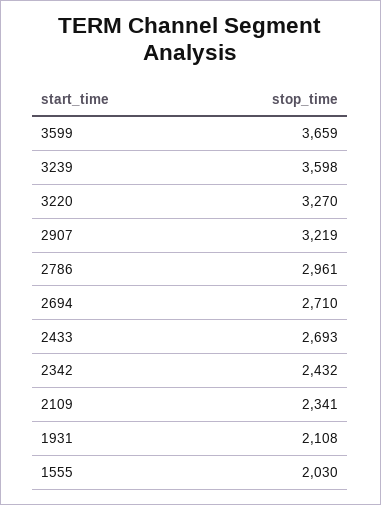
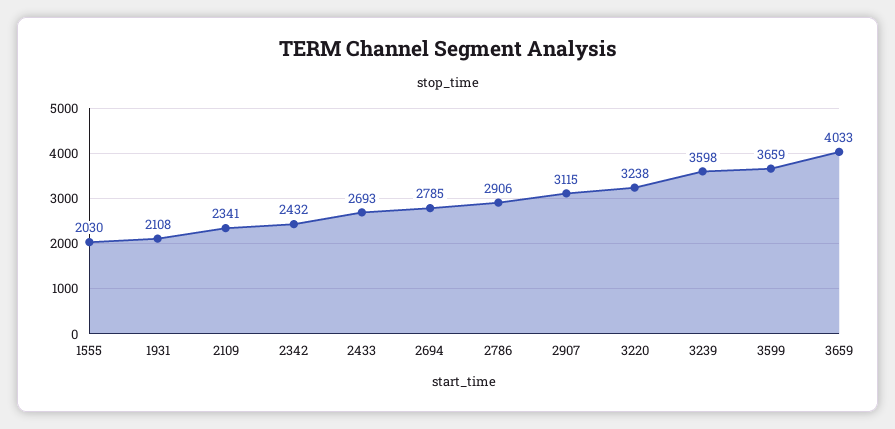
3220: 3270 -> 3238
2907: 3219 -> 3115
2786: 2961 -> 2906
2694: 2710 -> 2785
3659: none -> 4033

